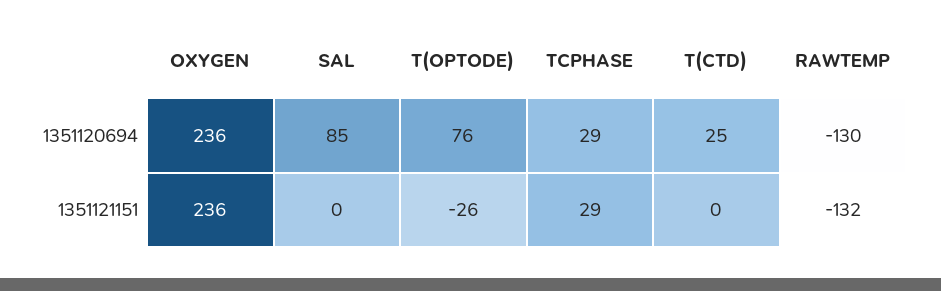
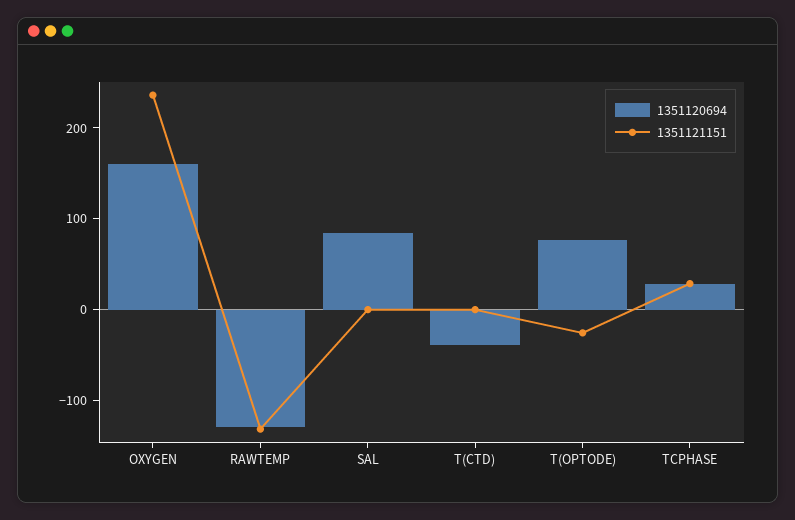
1351120694, OXYGEN: 236 -> 160
1351120694, T(CTD): 25 -> -40

